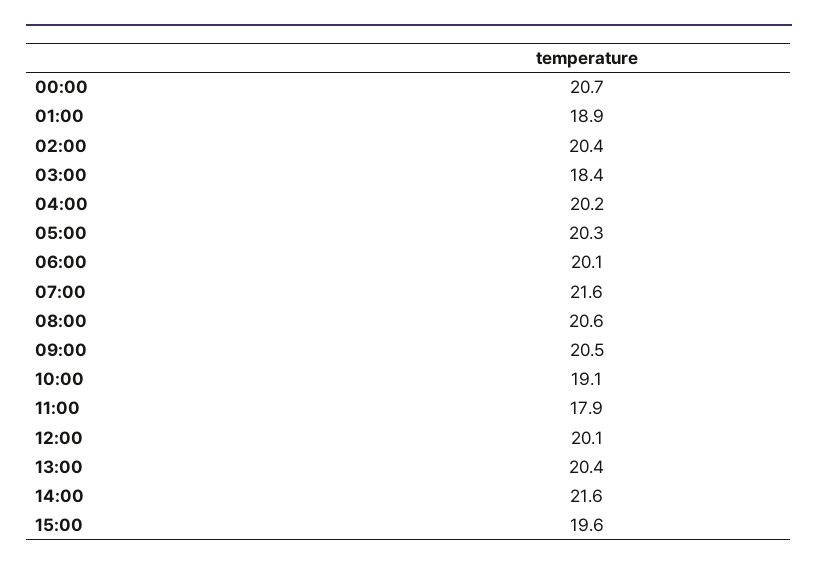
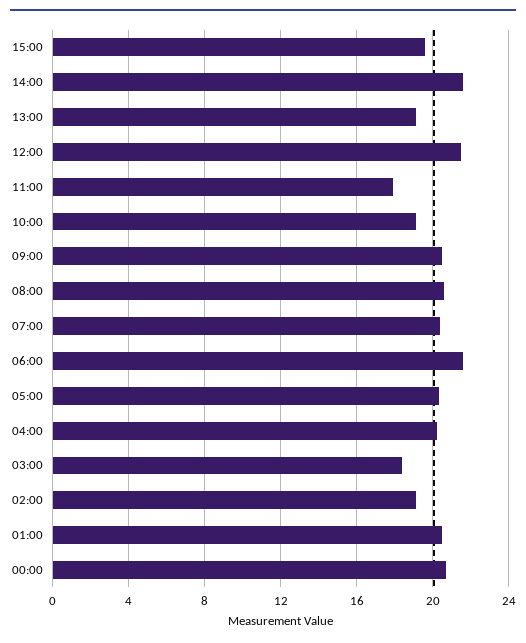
01:00: 18.9 -> 20.5
02:00: 20.4 -> 19
06:00: 20.1 -> 21.5
07:00: 21.6 -> 20.5
12:00: 20.1 -> 21.5
13:00: 20.4 -> 19

